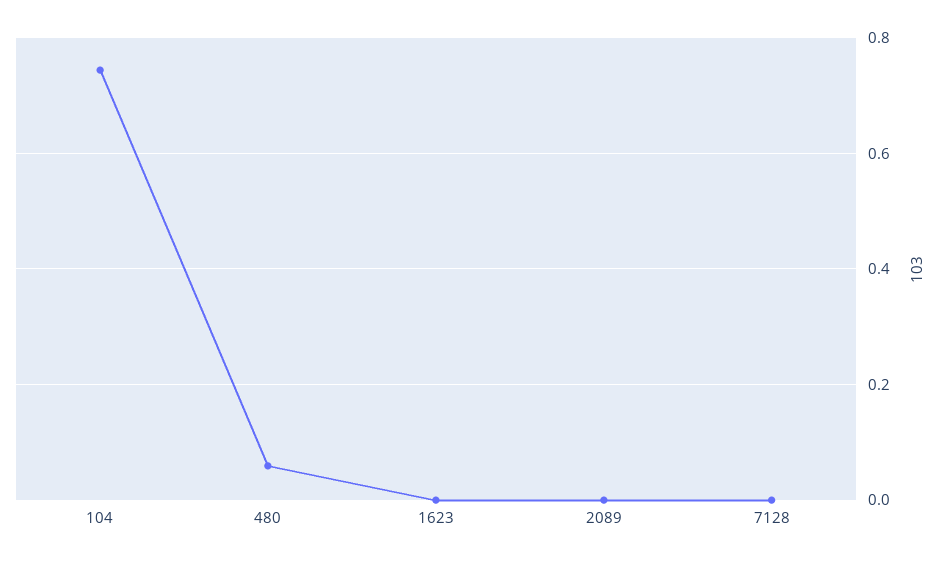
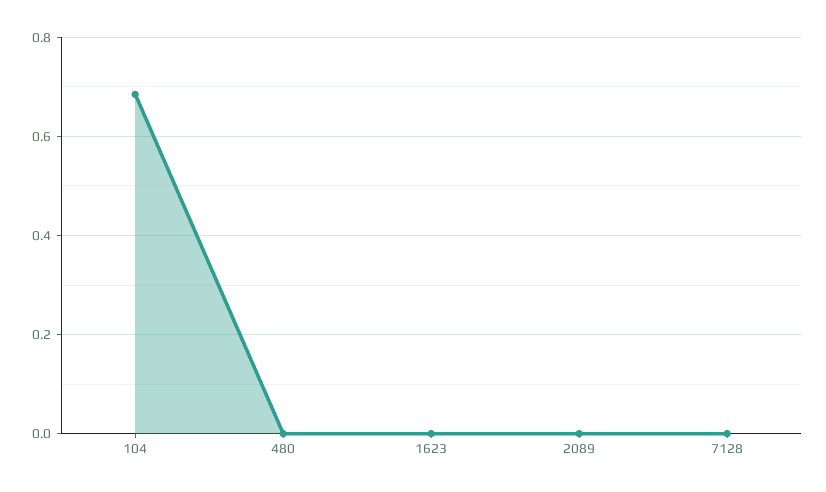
104: 0.74 -> 0.68
480: 0.06 -> 0

